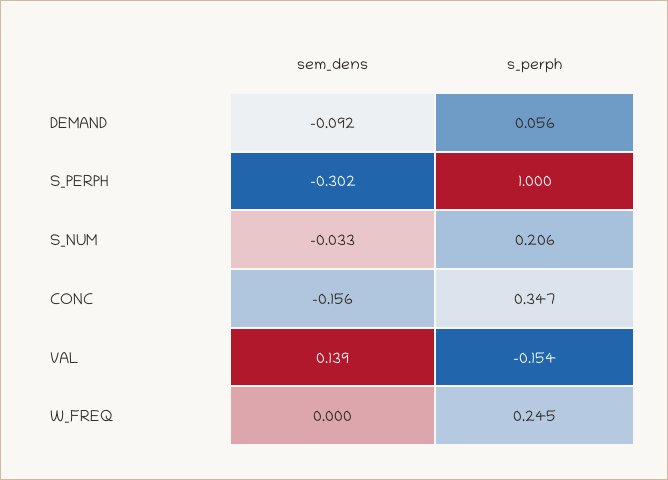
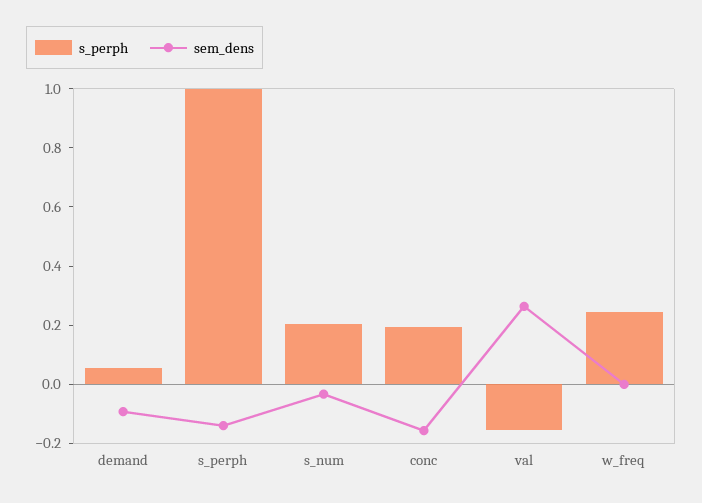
sem_dens, S_PERPH: -0.302 -> -0.15
s_perph, CONC: 0.347 -> 0.2
sem_dens, VAL: 0.139 -> 0.25

